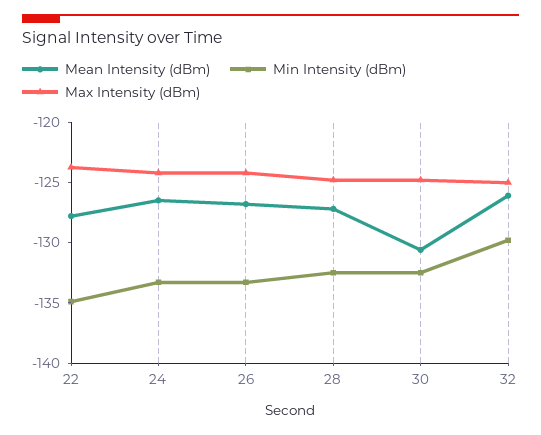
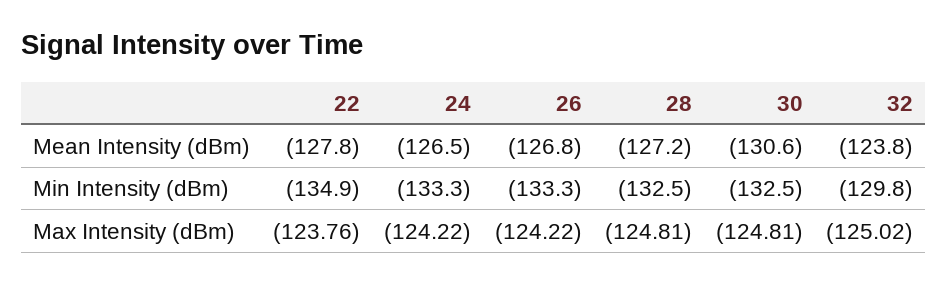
Mean Intensity (dBm), 32: -126 -> -123.8

